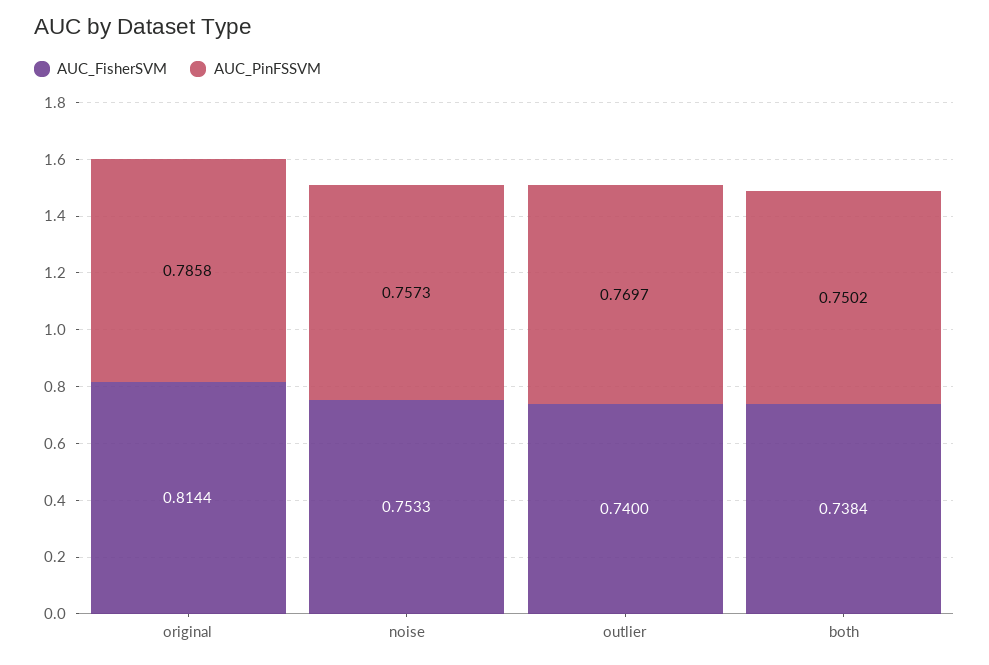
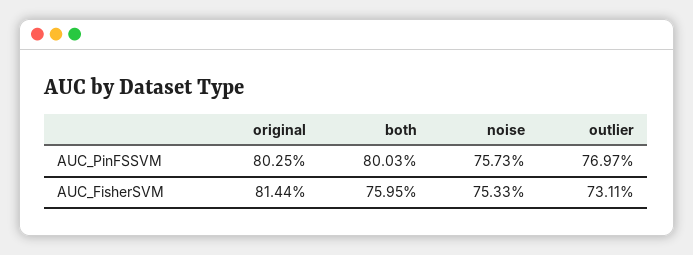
AUC_PinFSSVM, original: 0.7858 -> 0.8025
AUC_FisherSVM, outlier: 0.74 -> 0.7311
AUC_FisherSVM, both: 0.7384 -> 0.7595
AUC_PinFSSVM, both: 0.7502 -> 0.8003

